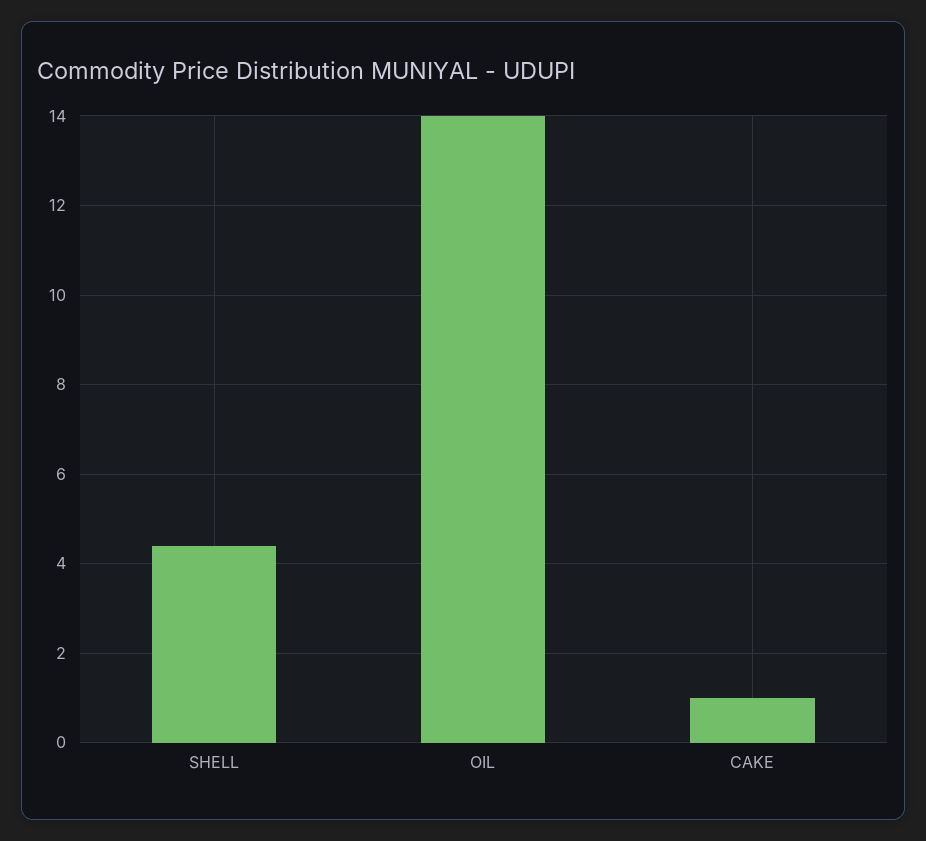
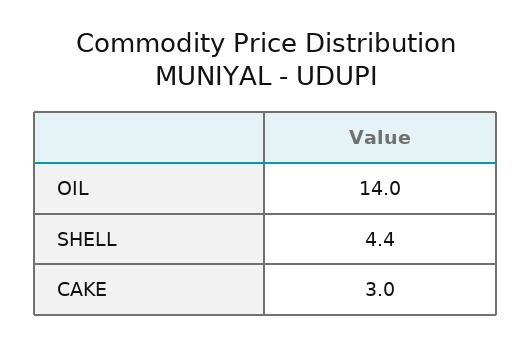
CAKE: 1 -> 3

